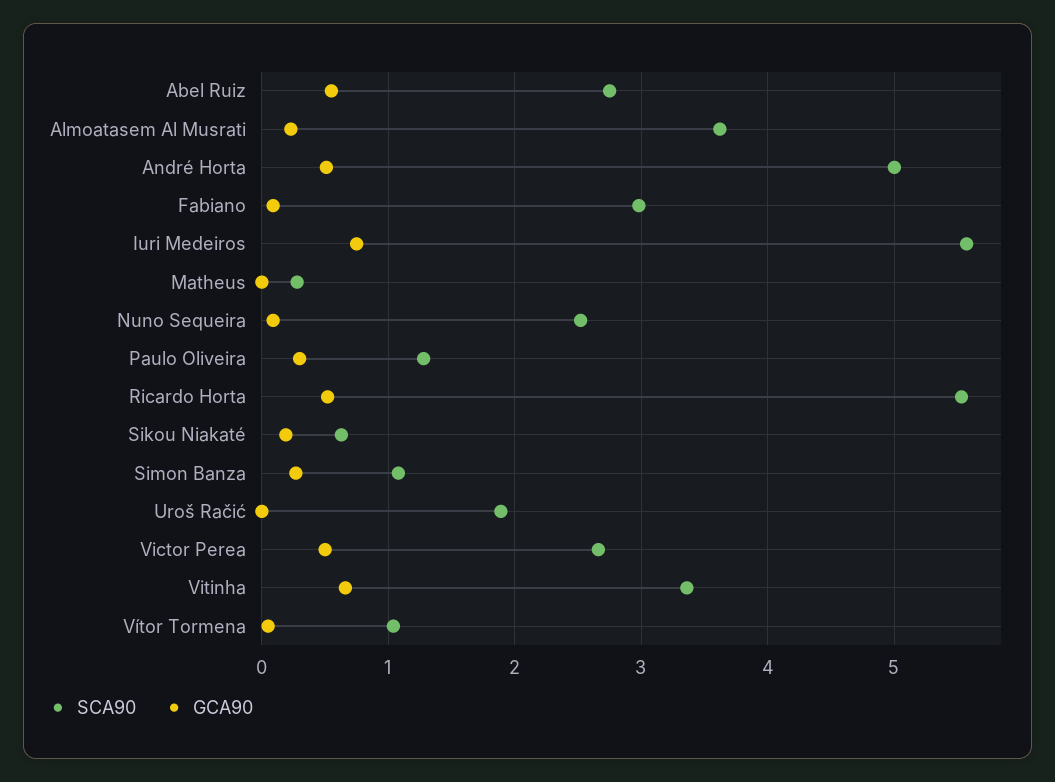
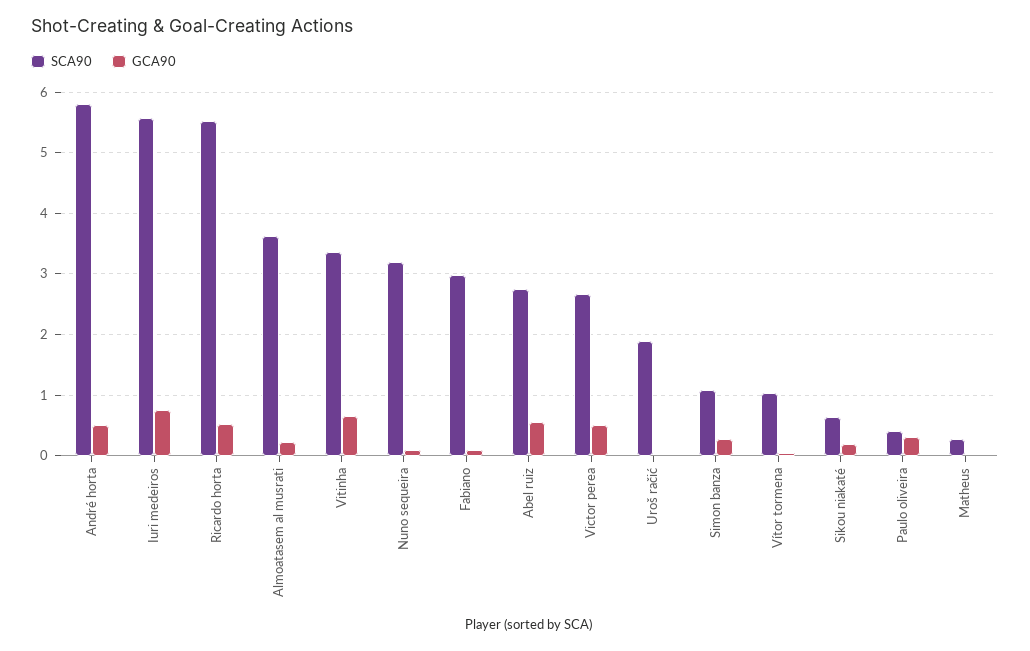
SCA90, André Horta: 5 -> 5.8
SCA90, Nuno Sequeira: 2.5 -> 3.2
SCA90, Paulo Oliveira: 1.3 -> 0.4

